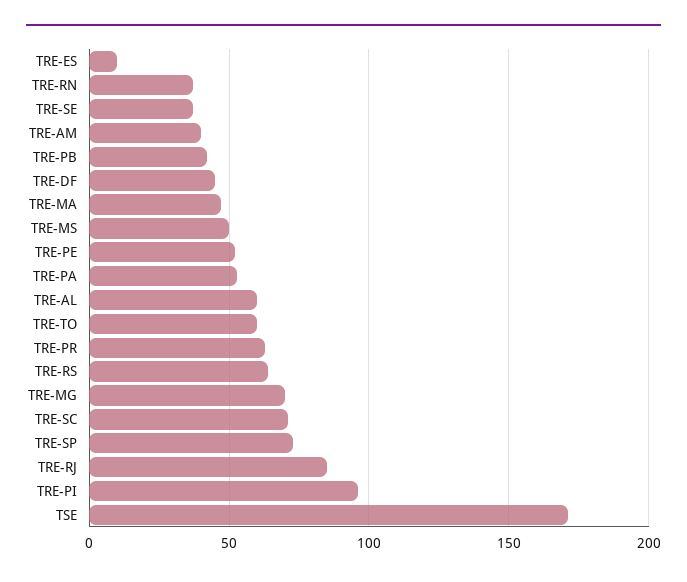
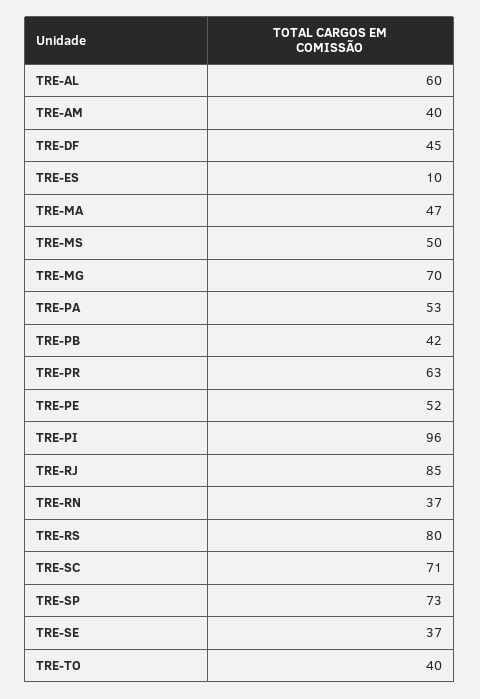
TRE-TO: 60 -> 40
TRE-RS: 65 -> 80
TSE: 170 -> none

